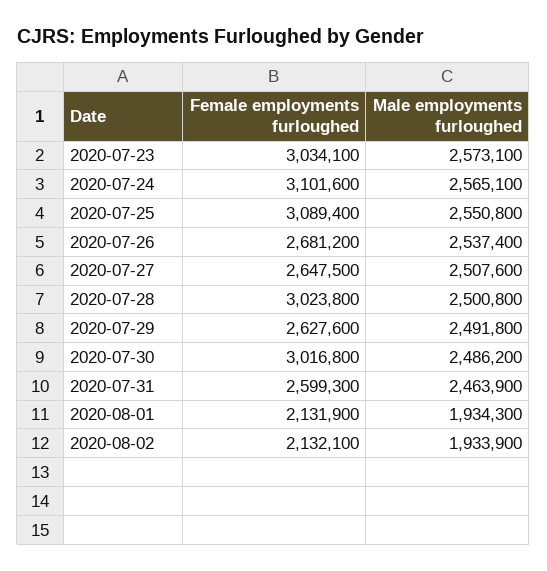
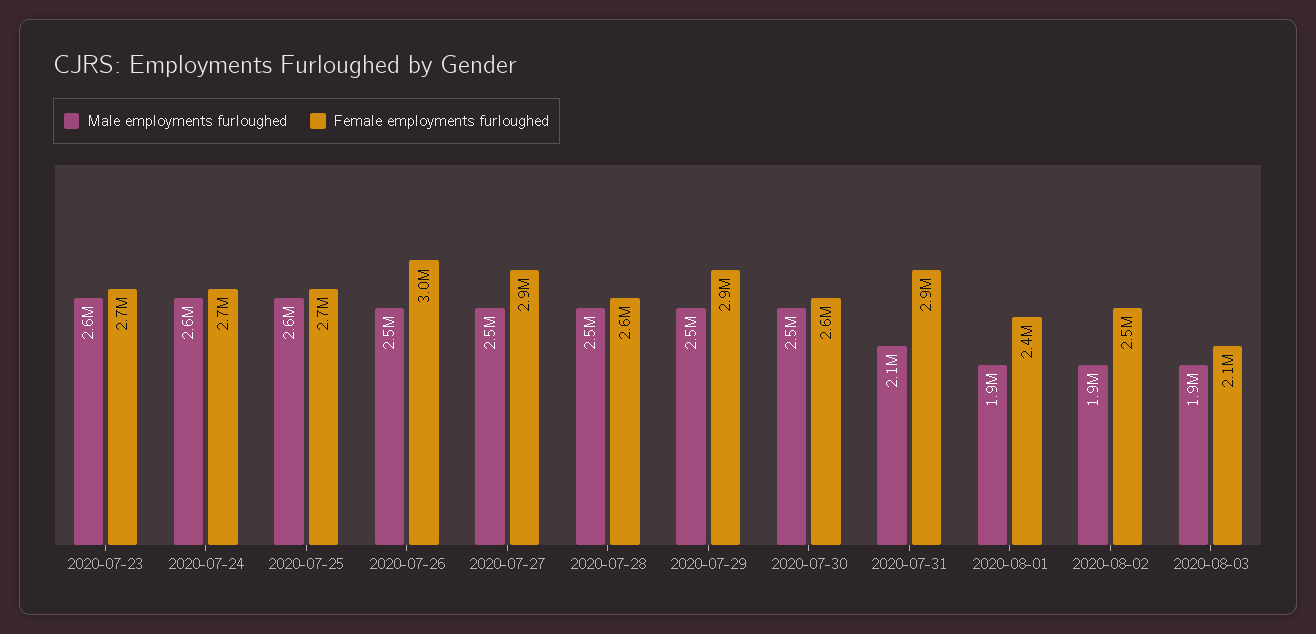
Female employments furloughed, 2020-07-23: 3034100 -> 2700000
Female employments furloughed, 2020-07-24: 3101600 -> 2700000
Female employments furloughed, 2020-07-25: 3089400 -> 2700000
Female employments furloughed, 2020-07-26: 2681200 -> 3000000
Female employments furloughed, 2020-07-27: 2647500 -> 2900000
Female employments furloughed, 2020-07-28: 3023800 -> 2600000
Female employments furloughed, 2020-07-29: 2627600 -> 2900000
Female employments furloughed, 2020-07-30: 3016800 -> 2600000
Female employments furloughed, 2020-07-31: 2599300 -> 2900000
Male employments furloughed, 2020-07-31: 2463900 -> 2100000
Female employments furloughed, 2020-08-01: 2131900 -> 2400000
Female employments furloughed, 2020-08-02: 2132100 -> 2500000
Male employments furloughed, 2020-08-03: none -> 1900000
Female employments furloughed, 2020-08-03: none -> 2100000

